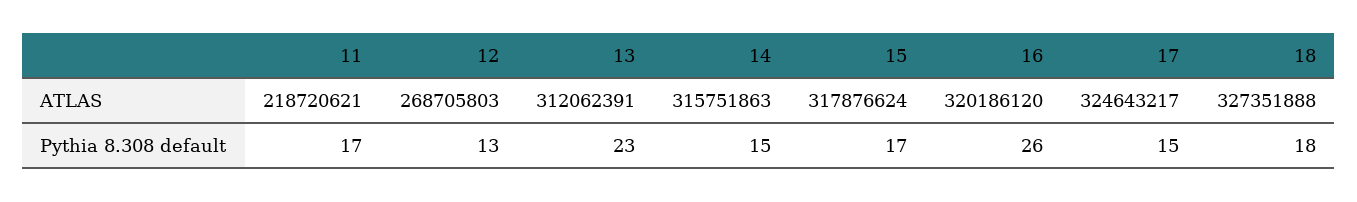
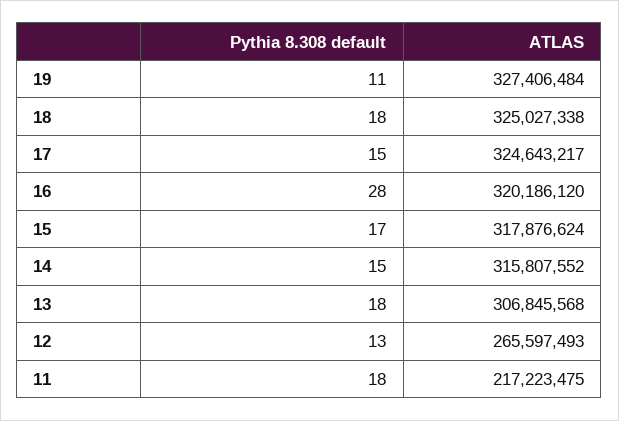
11, ATLAS: 218720621 -> 217223475
12, ATLAS: 268705803 -> 265597493
13, ATLAS: 312062391 -> 306845568
14, ATLAS: 315751863 -> 315807552
18, ATLAS: 327351888 -> 325027338
11, Pythia 8.308 default: 17 -> 18
13, Pythia 8.308 default: 23 -> 18
16, Pythia 8.308 default: 26 -> 28
19, Pythia 8.308 default: none -> 11
19, ATLAS: none -> 327406484

